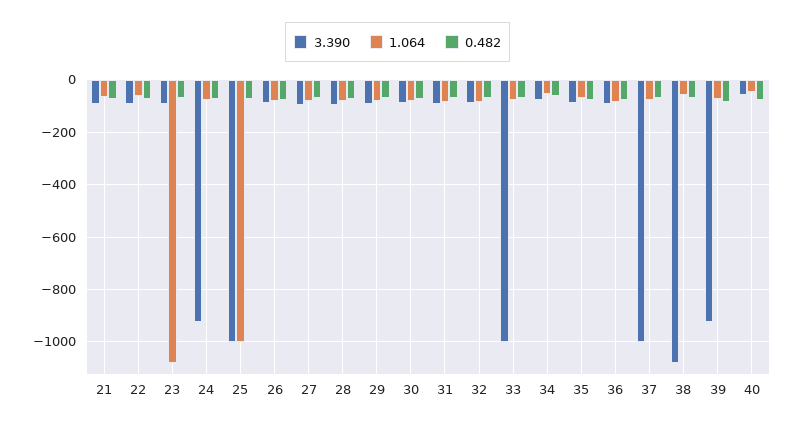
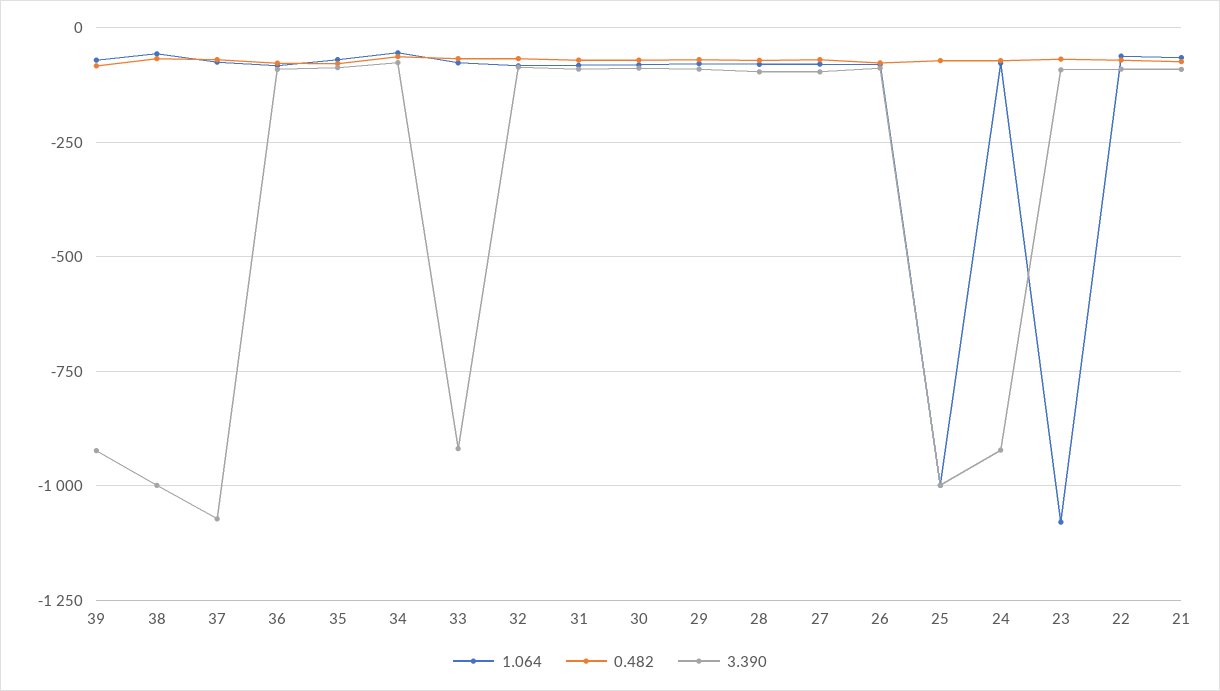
3.390, 33: -1000 -> -925
3.390, 37: -1000 -> -1075
3.390, 38: -1075 -> -1000
3.390, 40: -50 -> none
1.064, 40: -50 -> none
0.482, 40: -75 -> none

